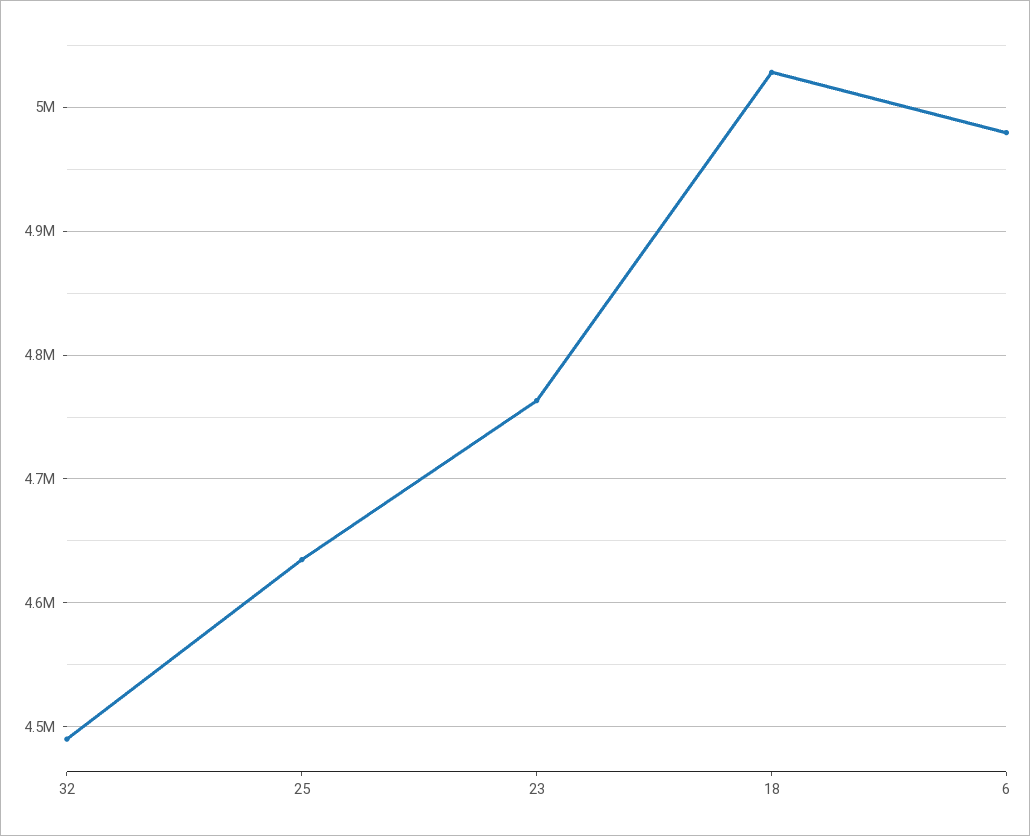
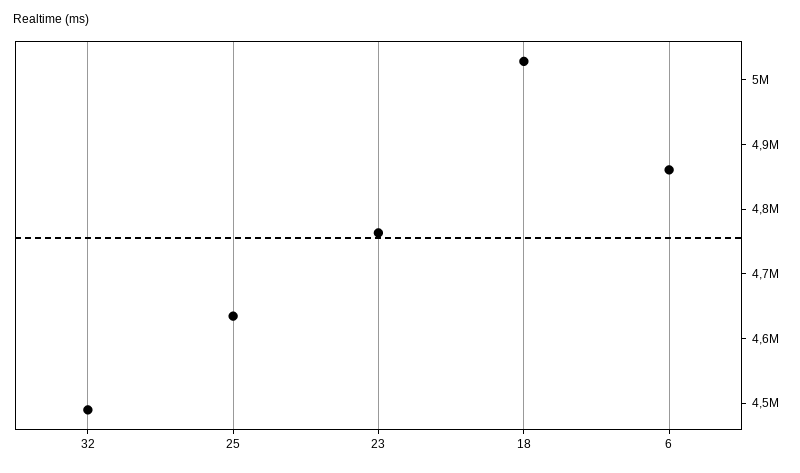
6: 4980000 -> 4860000

